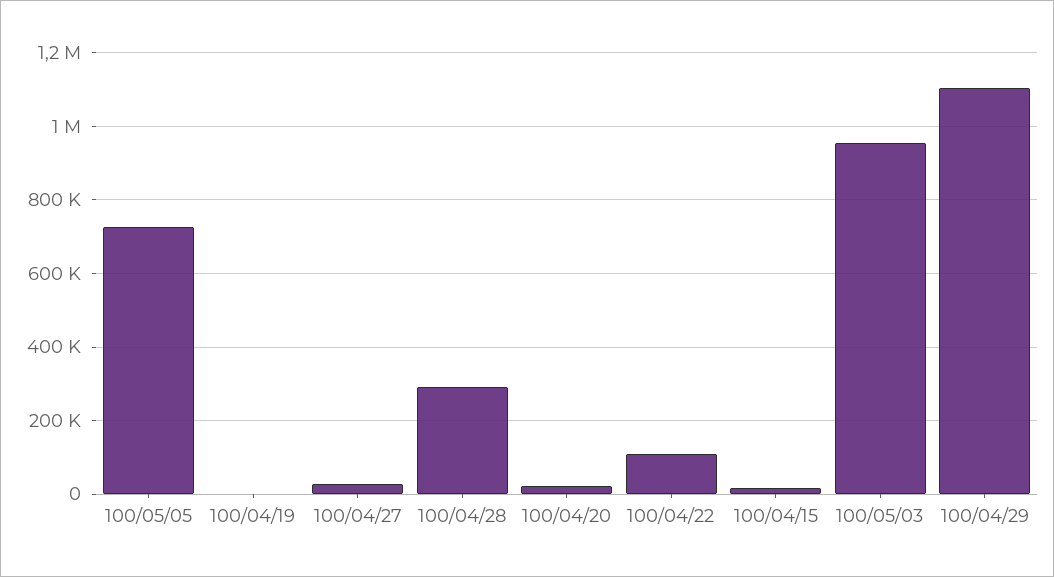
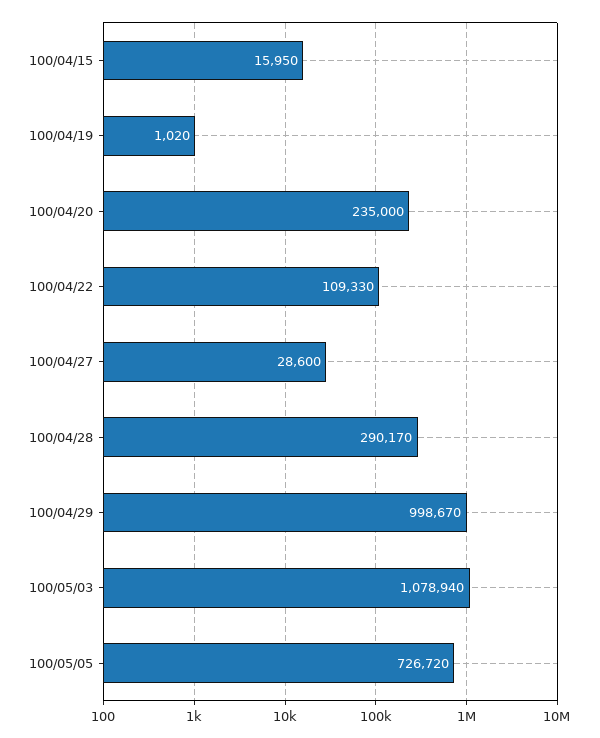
100/04/20: 20000 -> 235000
100/05/03: 960000 -> 1078940
100/04/29: 1100000 -> 998670

